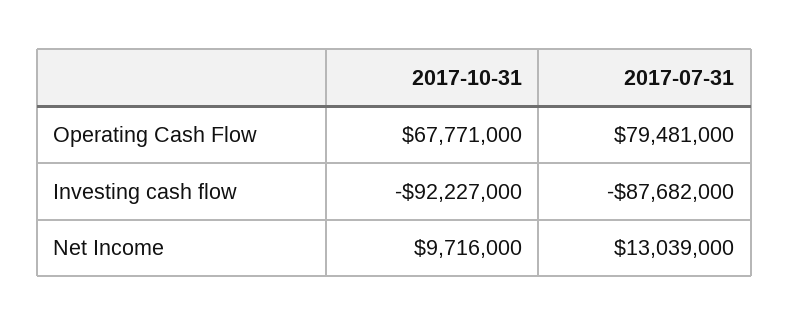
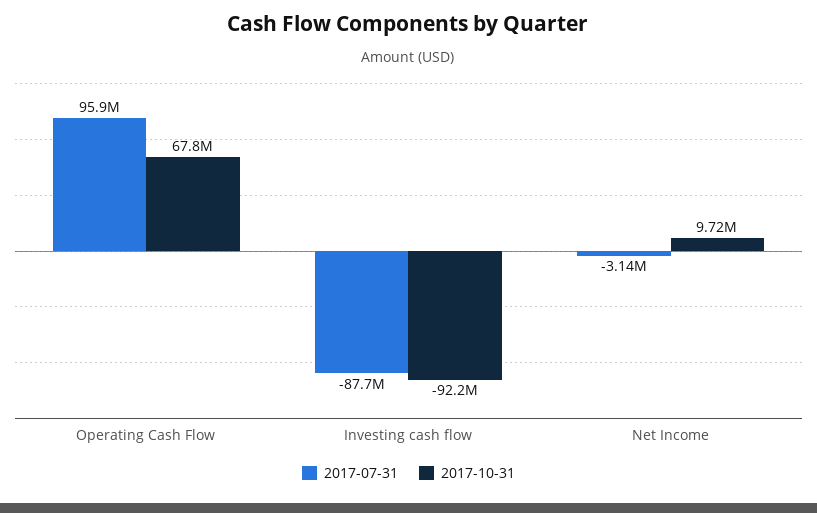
2017-07-31, Operating Cash Flow: 79481000 -> 95900000
2017-07-31, Net Income: 13039000 -> -3140000

